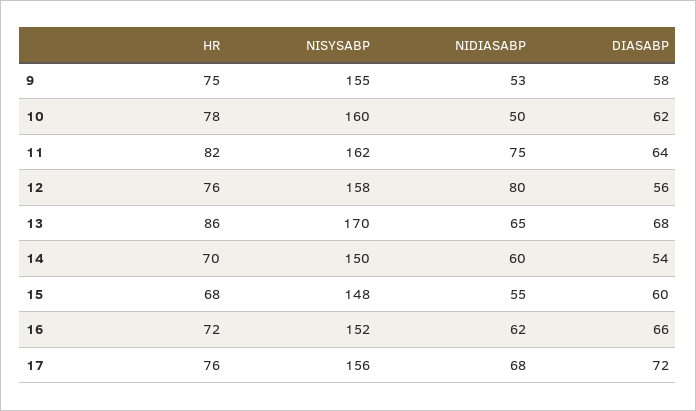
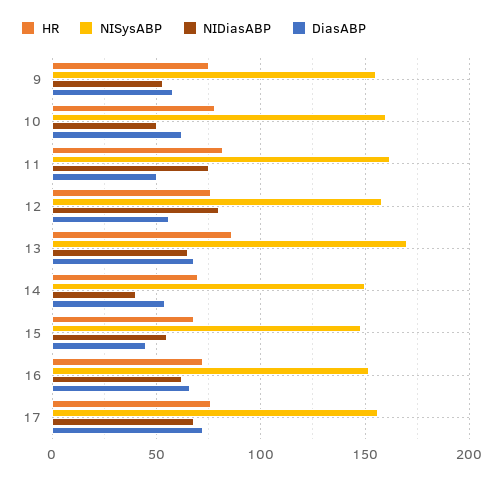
DIASABP, 11: 64 -> 50
NIDIASABP, 14: 60 -> 40
DIASABP, 15: 60 -> 45

